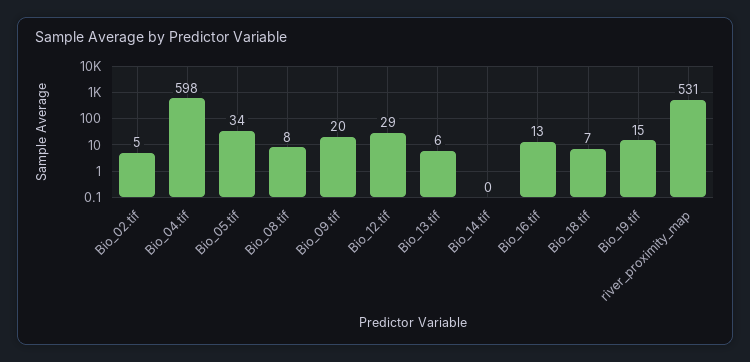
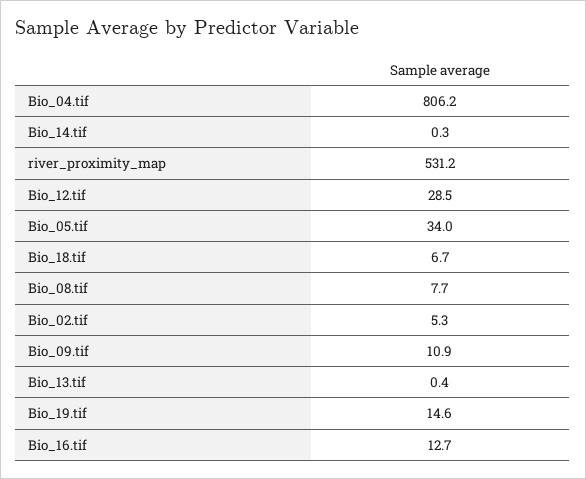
Bio_04.tif: 598 -> 806.2
Bio_09.tif: 20 -> 10.9
Bio_13.tif: 6 -> 0.4

